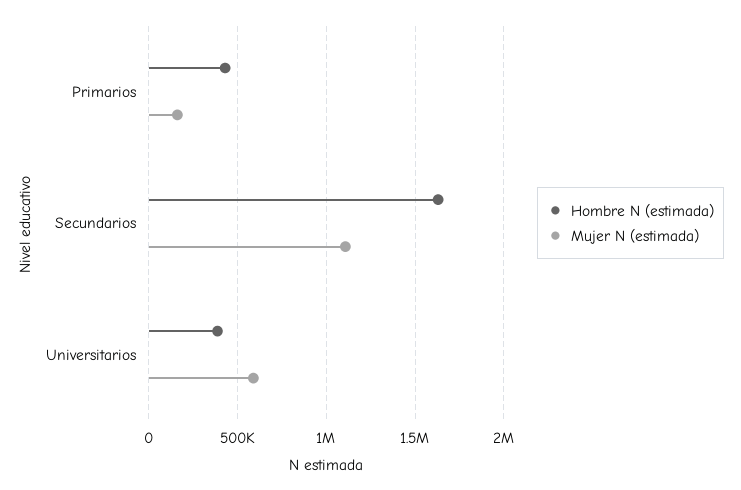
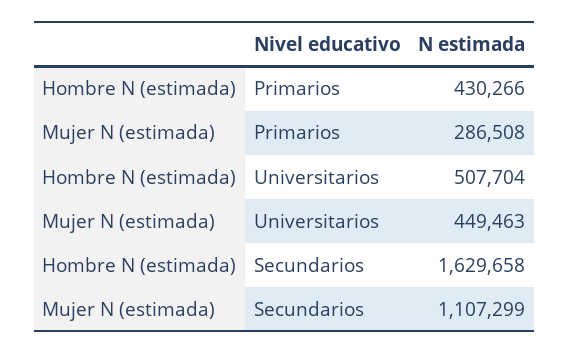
Mujer N (estimada), Primarios: 150000 -> 286508
Hombre N (estimada), Universitarios: 400000 -> 507704
Mujer N (estimada), Universitarios: 600000 -> 449463

